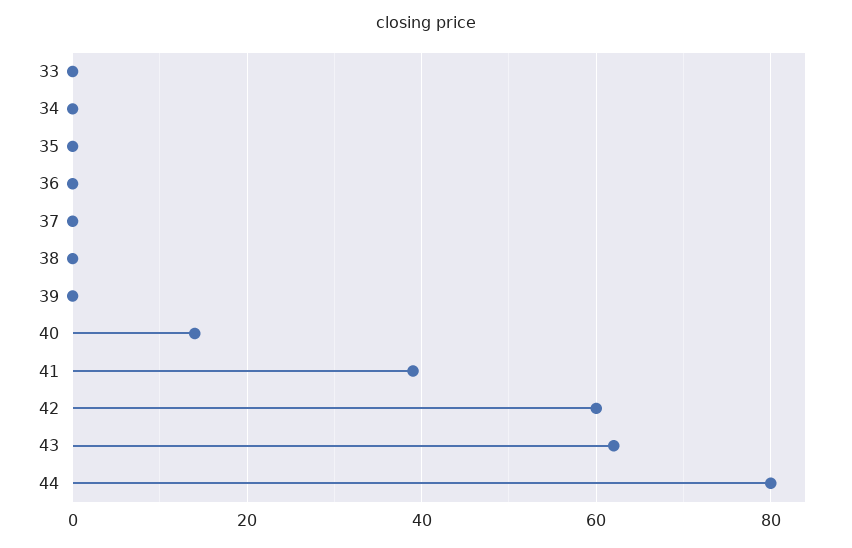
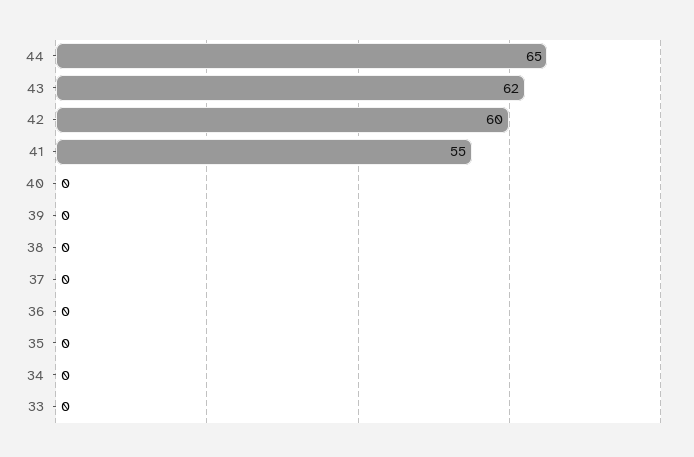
40: 15 -> 0
41: 40 -> 55
44: 80 -> 65

